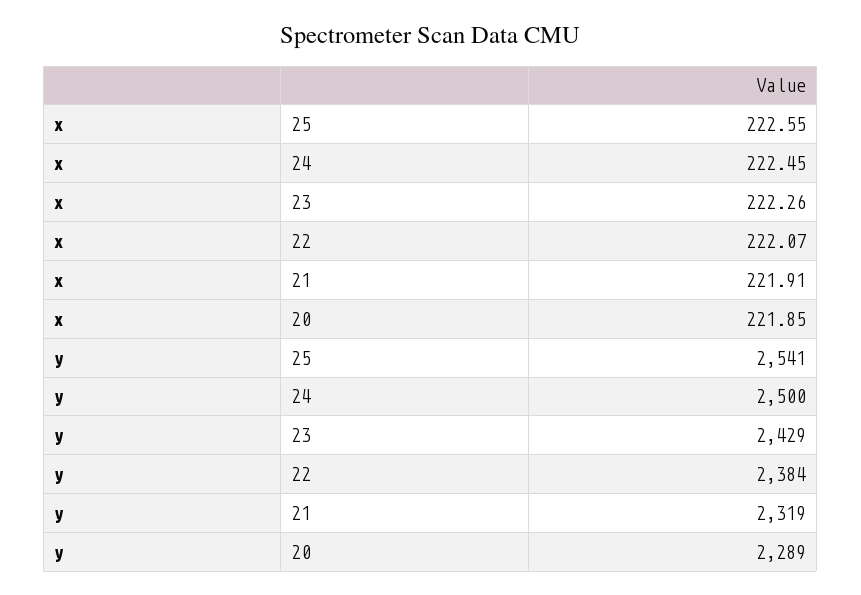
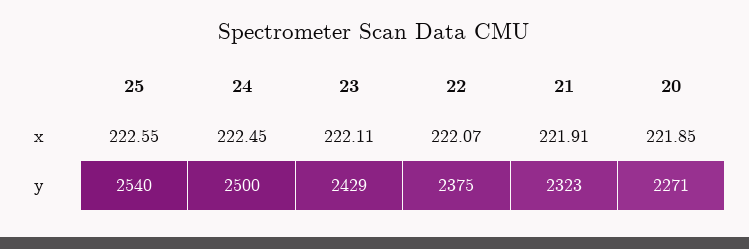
x, 23: 222.26 -> 222.11
y, 25: 2541 -> 2540
y, 22: 2384 -> 2375
y, 21: 2319 -> 2323
y, 20: 2289 -> 2271

